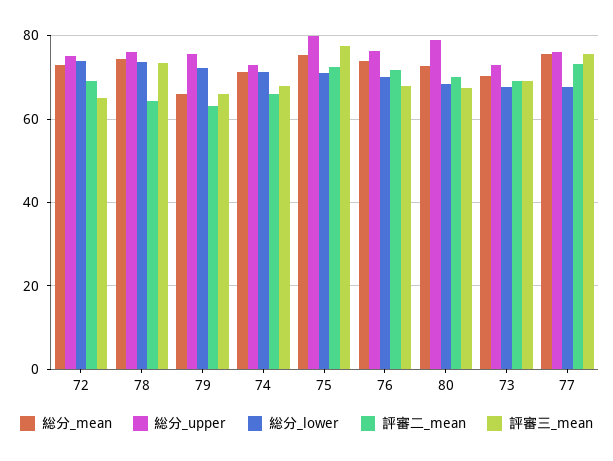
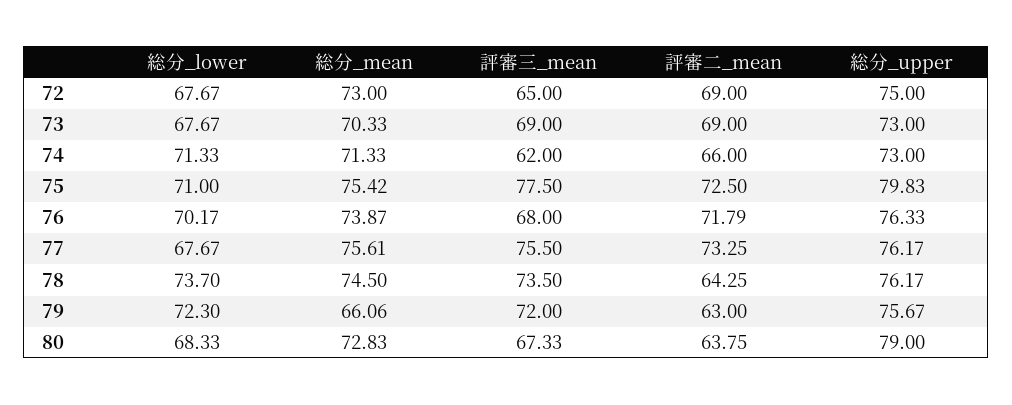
総分_lower, 72: 74 -> 67.67
評審三_mean, 79: 66 -> 72
評審三_mean, 74: 68 -> 62
評審二_mean, 80: 70 -> 63.75

